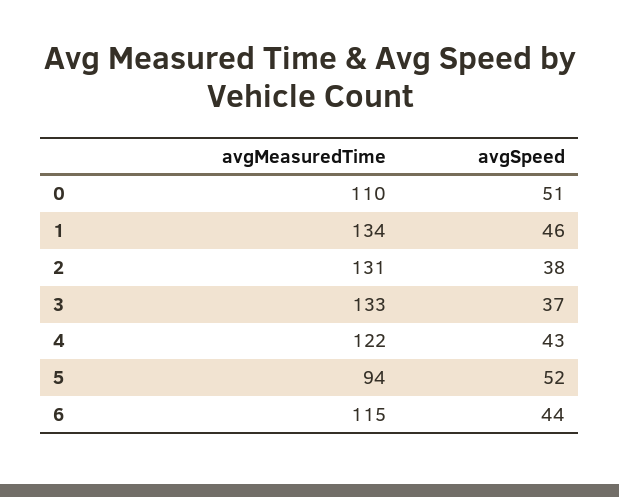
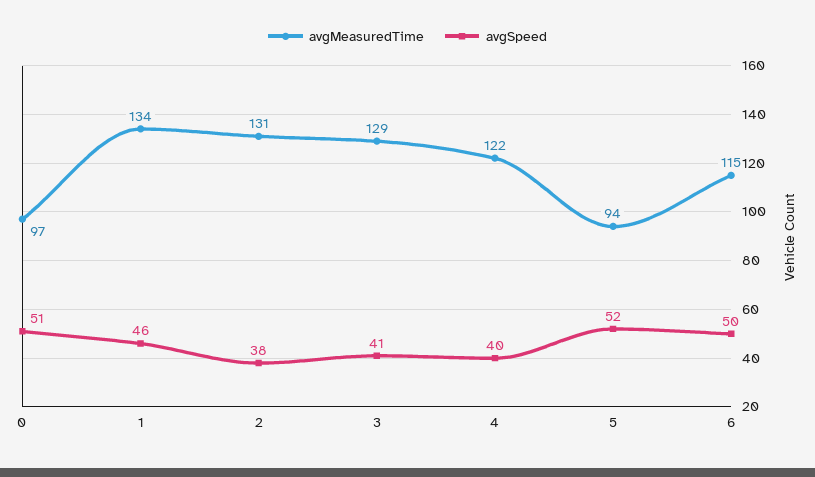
avgMeasuredTime, 0: 110 -> 97
avgMeasuredTime, 3: 133 -> 129
avgSpeed, 3: 37 -> 41
avgSpeed, 4: 43 -> 40
avgSpeed, 6: 44 -> 50

